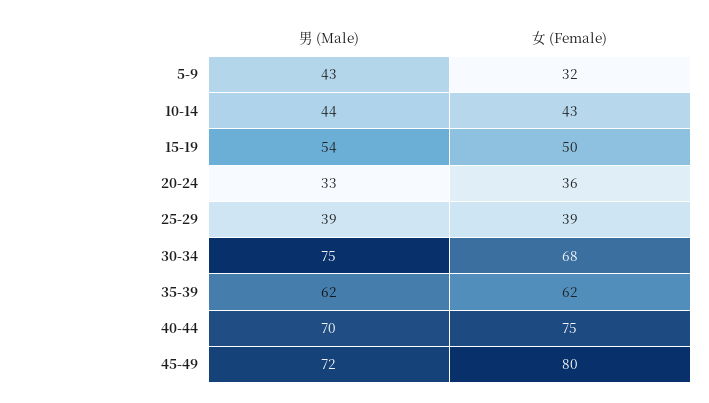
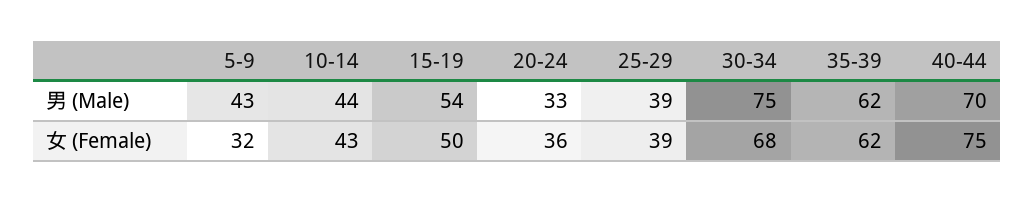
男 (Male), 45-49: 72 -> none
女 (Female), 45-49: 80 -> none

